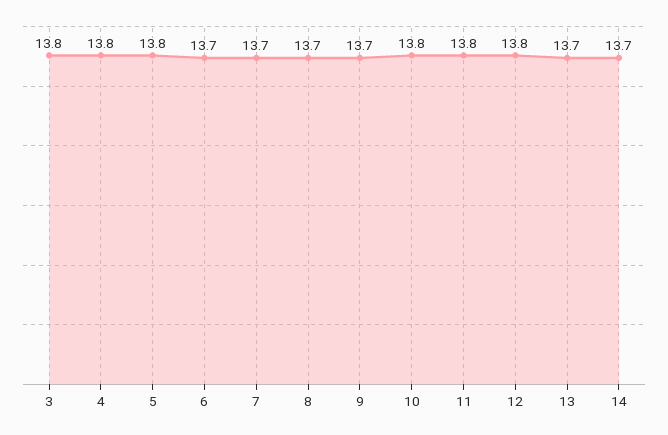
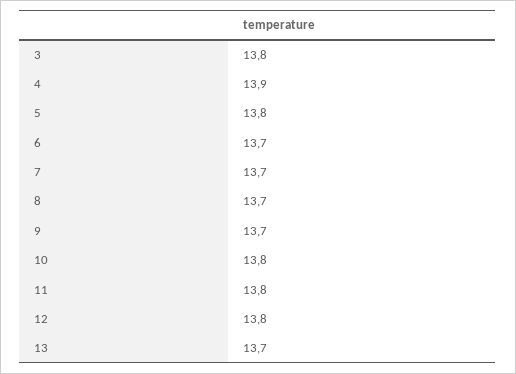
4: 13.8 -> 13.9
14: 13.7 -> none

